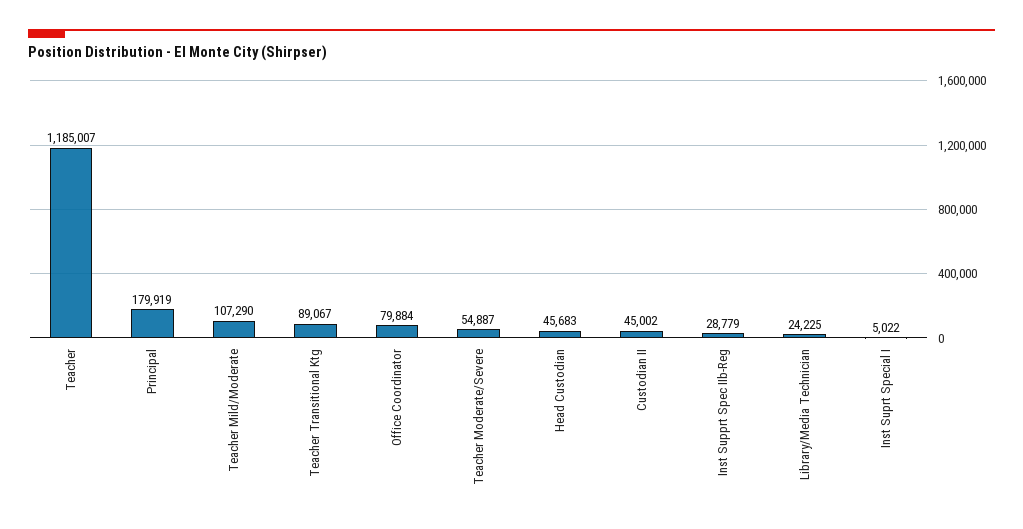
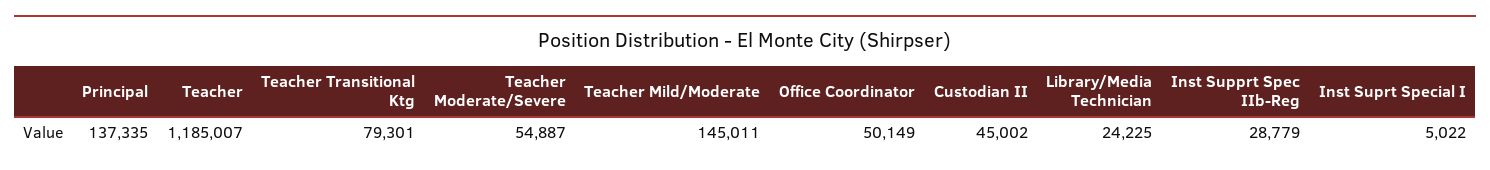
Principal: 179919 -> 137335
Teacher Mild/Moderate: 107290 -> 145011
Teacher Transitional Ktg: 89067 -> 79301
Office Coordinator: 79884 -> 50149
Head Custodian: 45683 -> none

